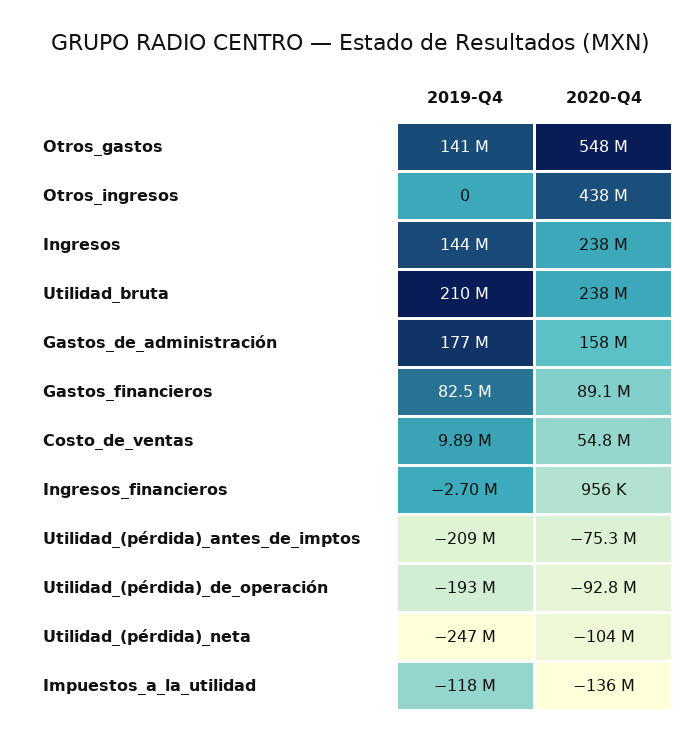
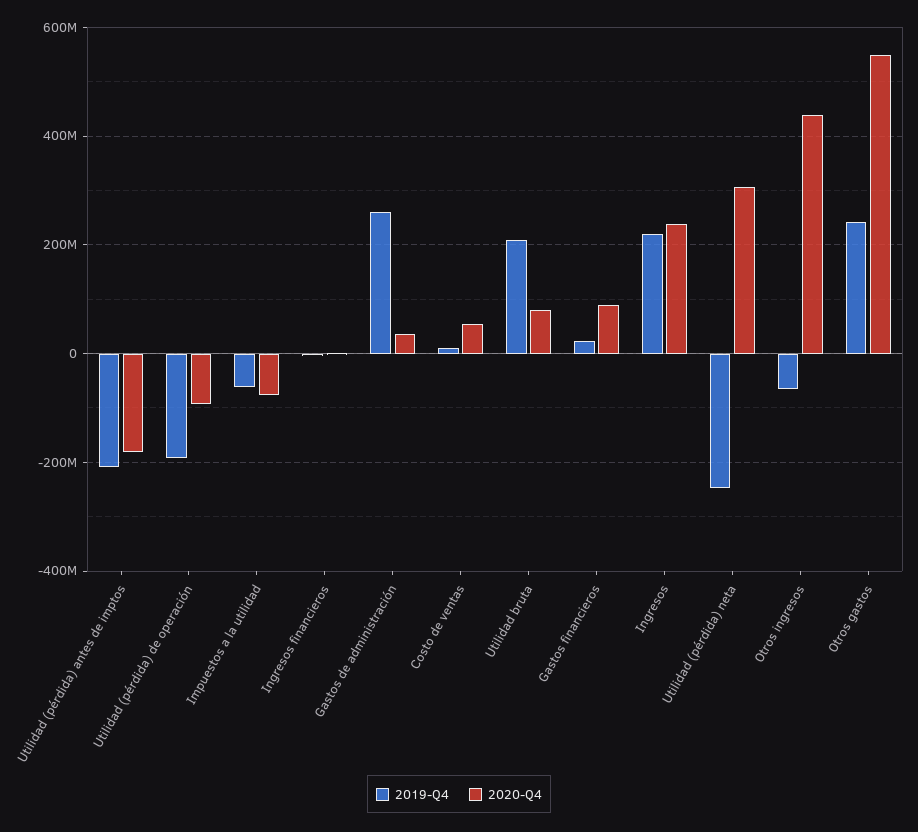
2019-Q4, Otros_gastos: 141000000 -> 240000000
2019-Q4, Otros_ingresos: 0 -> -60000000
2019-Q4, Ingresos: 144000000 -> 220000000
2020-Q4, Utilidad_bruta: 238000000 -> 80000000
2019-Q4, Gastos_de_administración: 177000000 -> 260000000
2020-Q4, Gastos_de_administración: 158000000 -> 40000000
2019-Q4, Gastos_financieros: 82500000 -> 20000000
2020-Q4, Utilidad_(pérdida)_antes_de_imptos: -75300000 -> -180000000
2020-Q4, Utilidad_(pérdida)_neta: -104000000 -> 300000000
2019-Q4, Impuestos_a_la_utilidad: -118000000 -> -60000000
2020-Q4, Impuestos_a_la_utilidad: -136000000 -> -80000000

